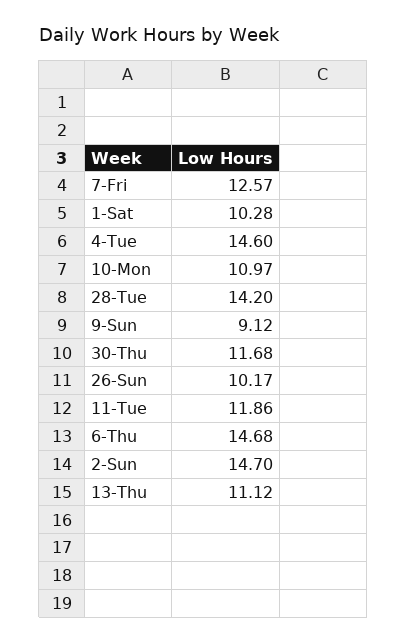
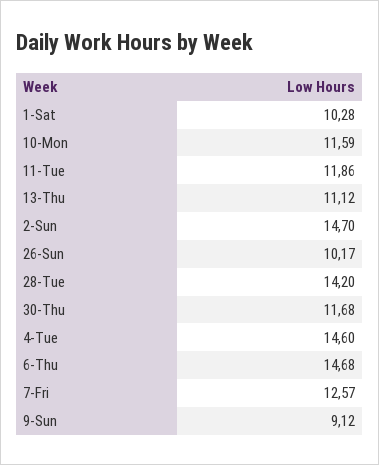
10-Mon: 10.97 -> 11.59

